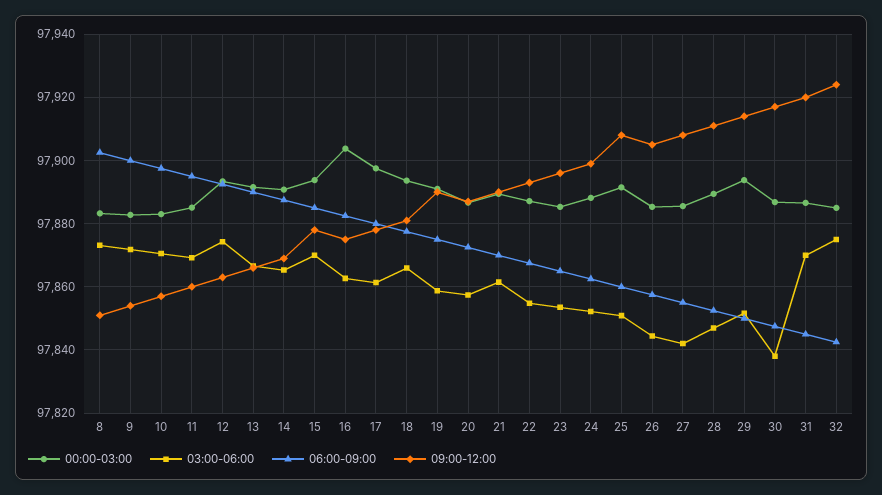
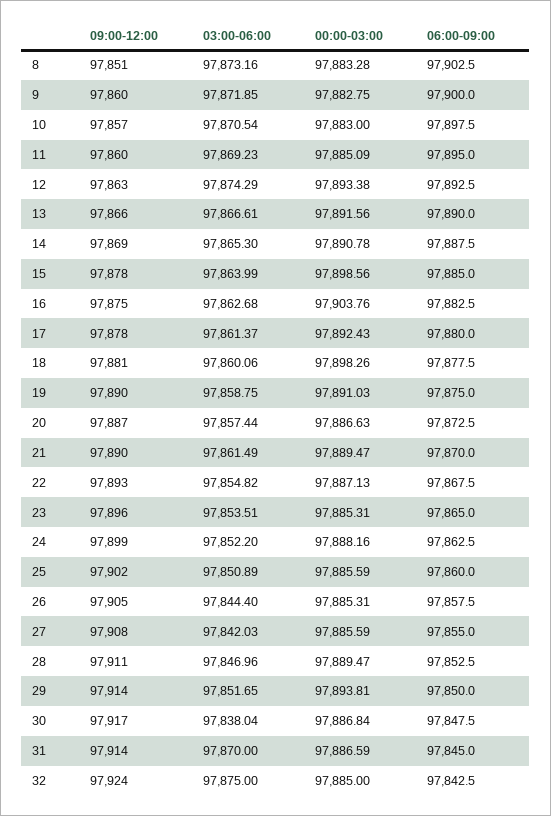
09:00-12:00, 9: 97854 -> 97860
00:00-03:00, 15: 97894 -> 97898.56
03:00-06:00, 15: 97870 -> 97863.99
00:00-03:00, 17: 97898 -> 97892.43
00:00-03:00, 18: 97894 -> 97898.26
03:00-06:00, 18: 97866 -> 97860.06
00:00-03:00, 25: 97892 -> 97885.59
09:00-12:00, 25: 97908 -> 97902
09:00-12:00, 31: 97920 -> 97914

